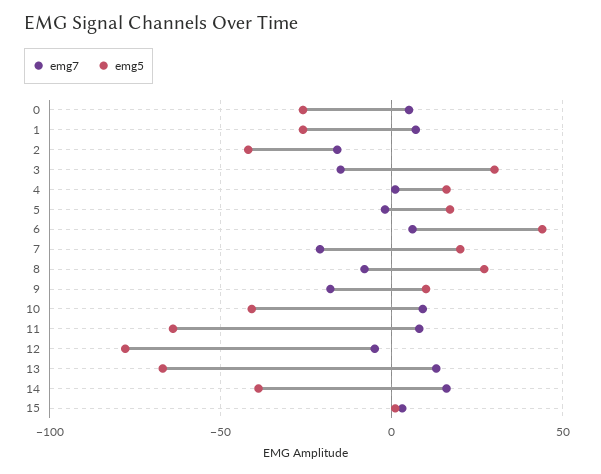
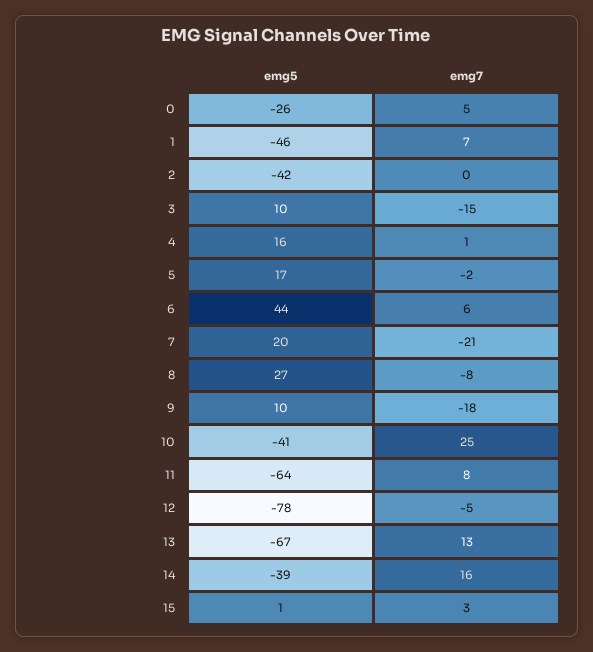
emg5, 1: -25 -> -46
emg7, 2: -15 -> 0
emg5, 3: 30 -> 10
emg7, 10: 10 -> 25

